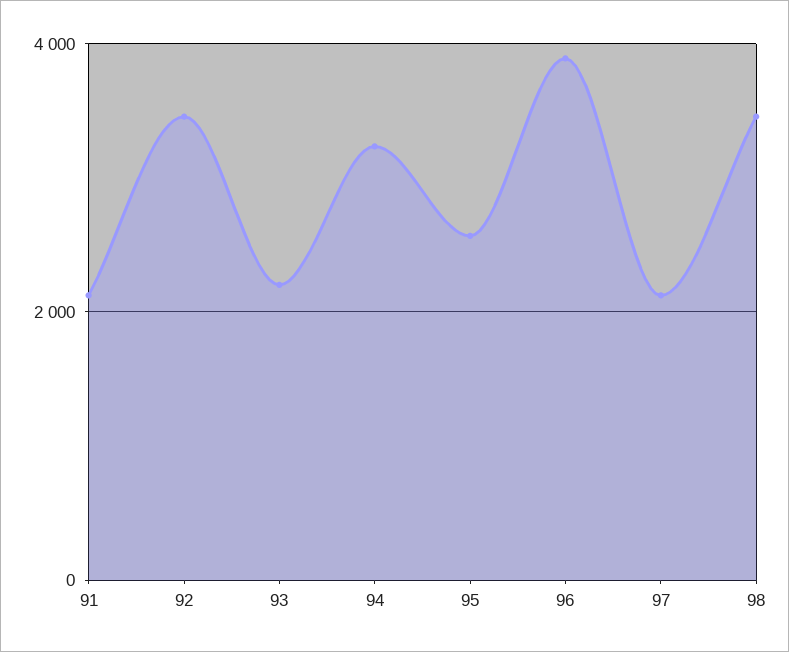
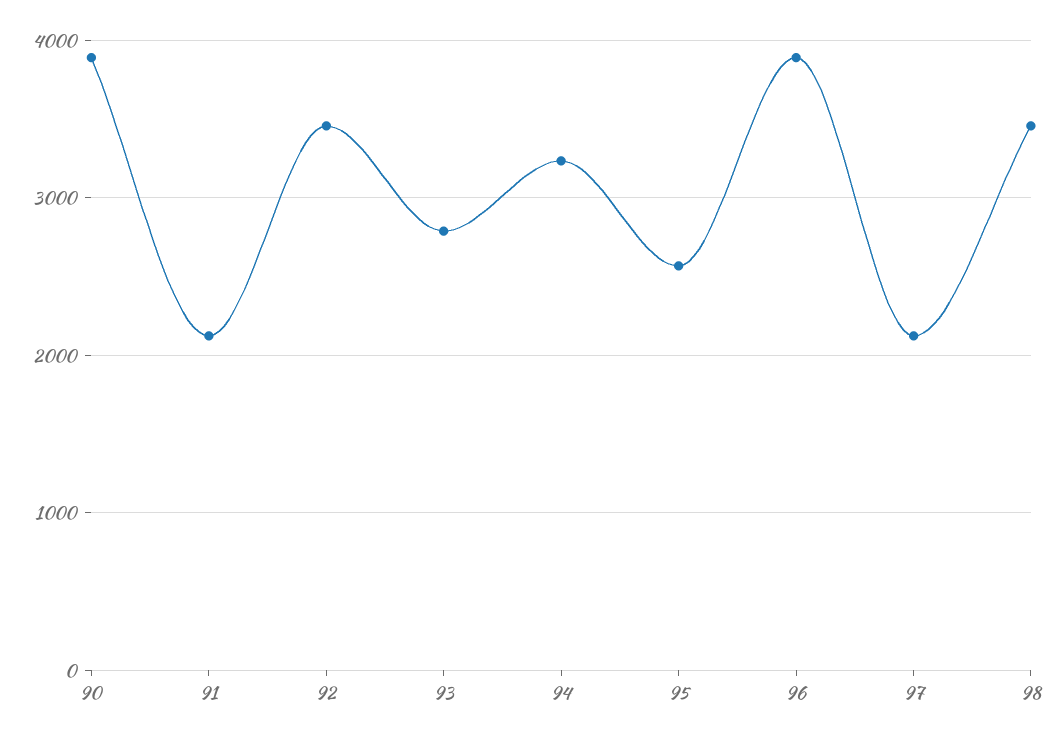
93: 2200 -> 2800
90: none -> 3900

